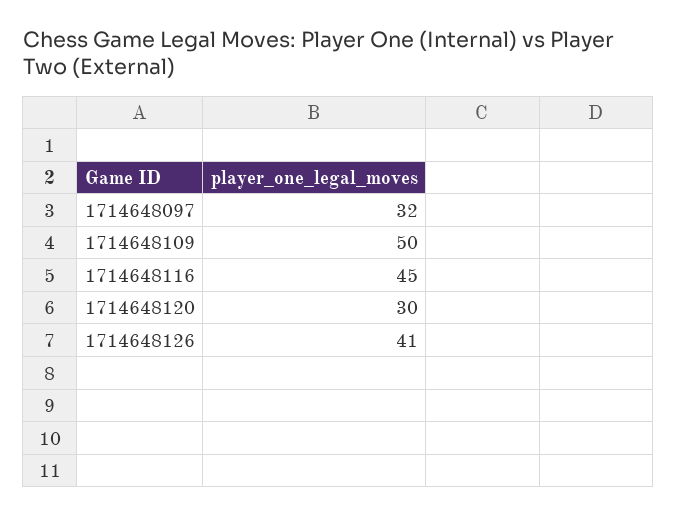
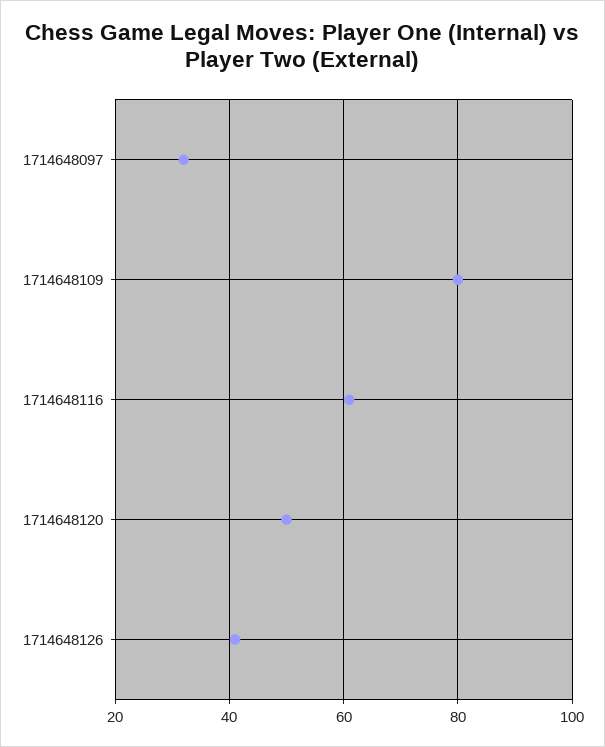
1714648109: 50 -> 80
1714648116: 45 -> 60
1714648120: 30 -> 50

